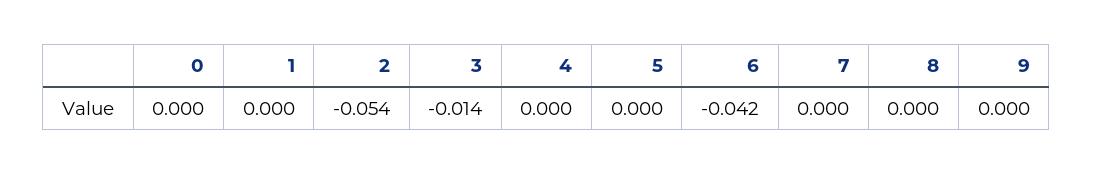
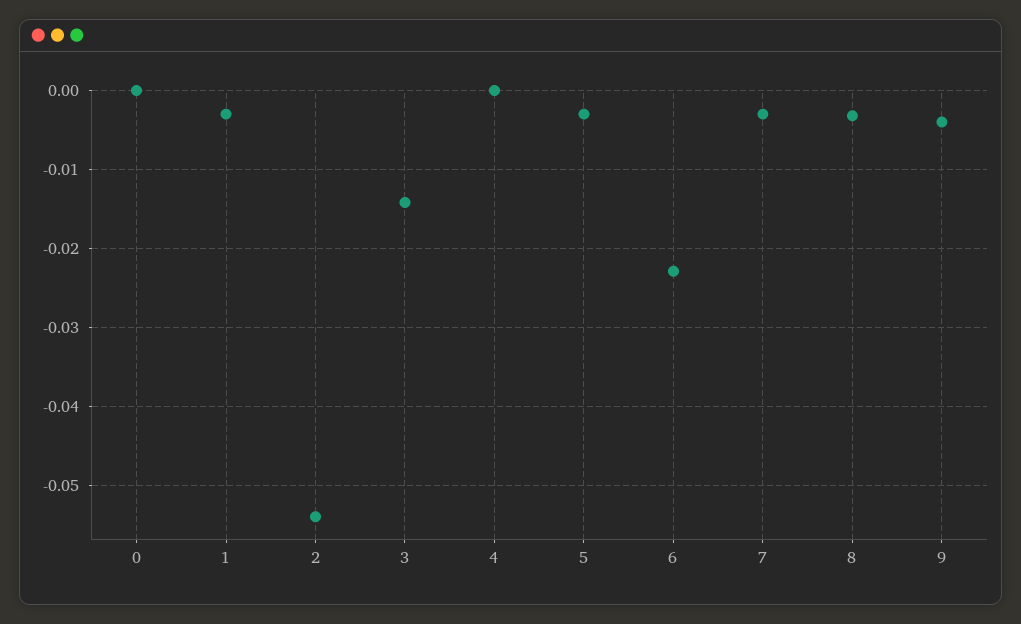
1: 0 -> -0.003
5: 0 -> -0.003
6: -0.042 -> -0.023
7: 0 -> -0.003
8: 0 -> -0.003
9: 0 -> -0.004

